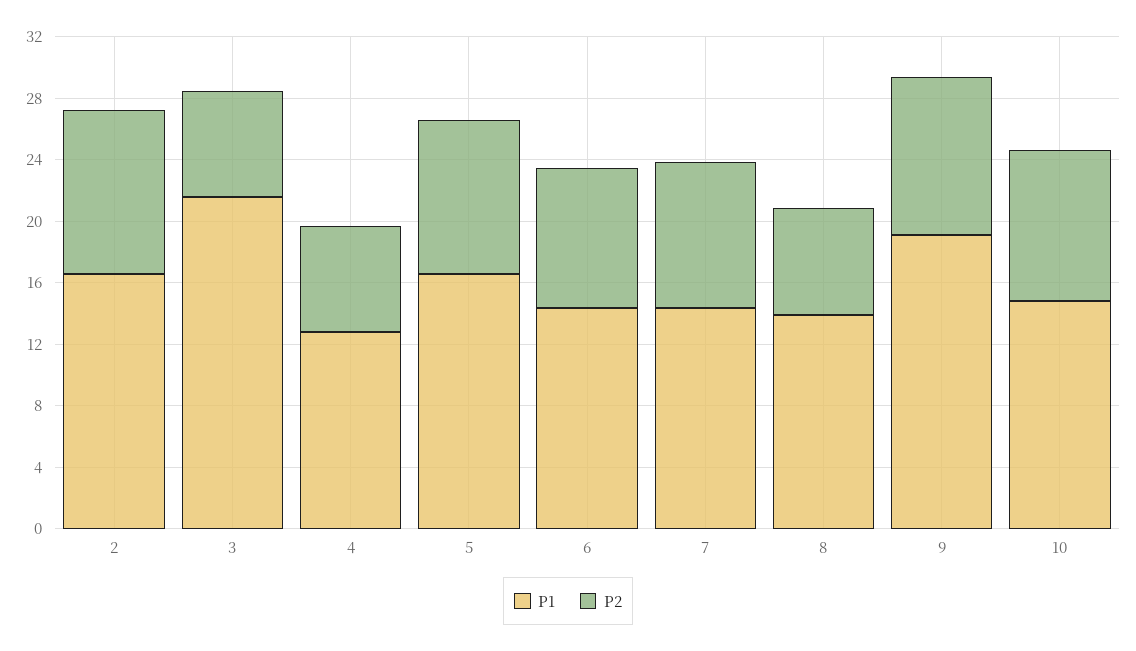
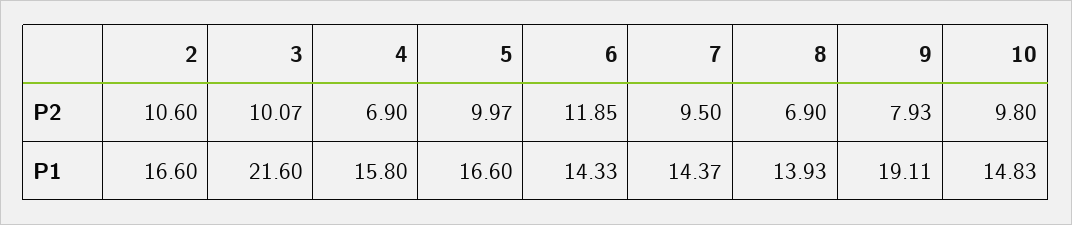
P2, 3: 7 -> 10.07
P1, 4: 13 -> 15.8
P2, 6: 9 -> 11.85
P2, 9: 10 -> 7.93

